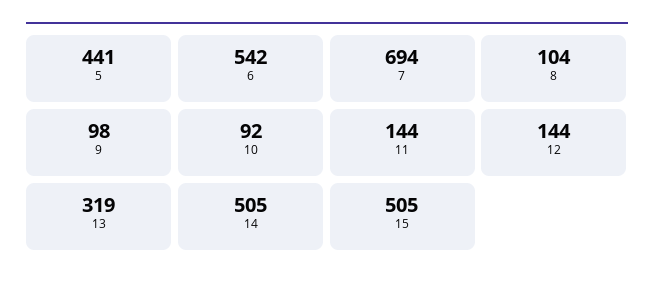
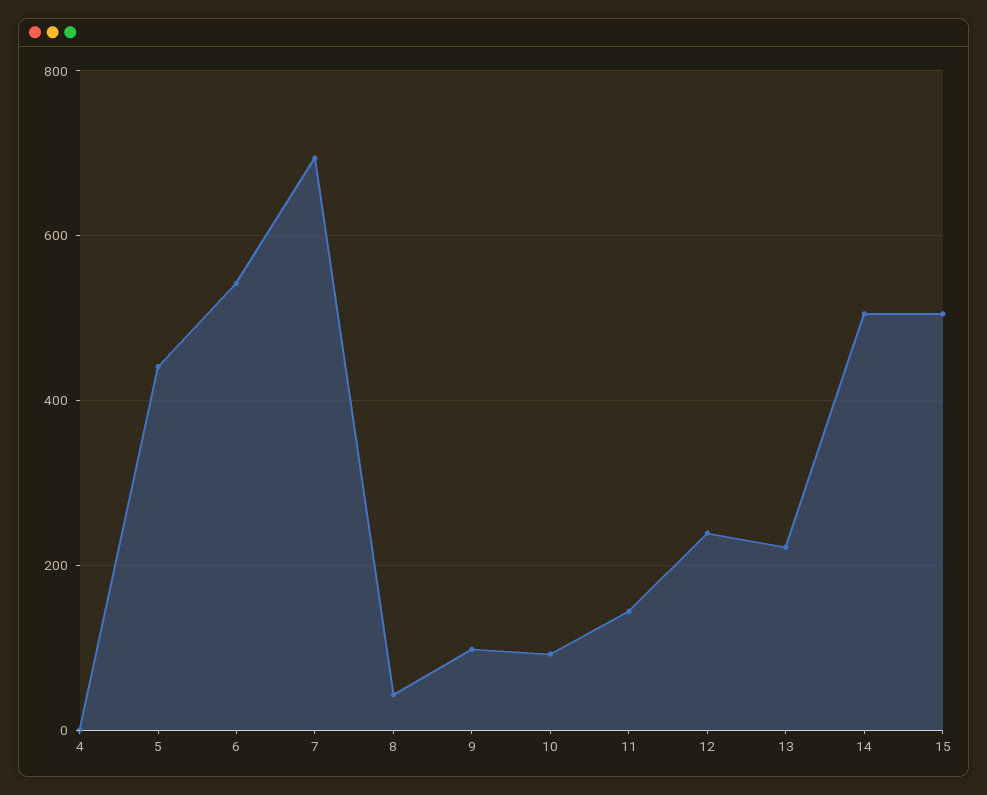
8: 104 -> 40
12: 144 -> 240
13: 319 -> 220
4: none -> 0

